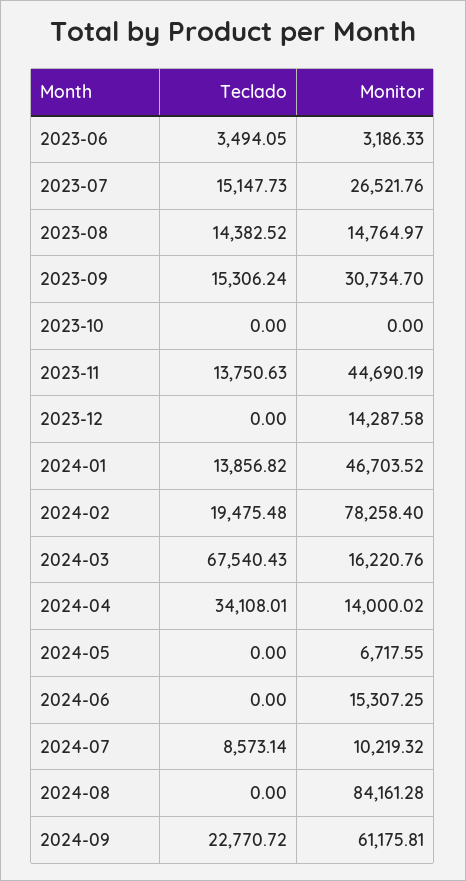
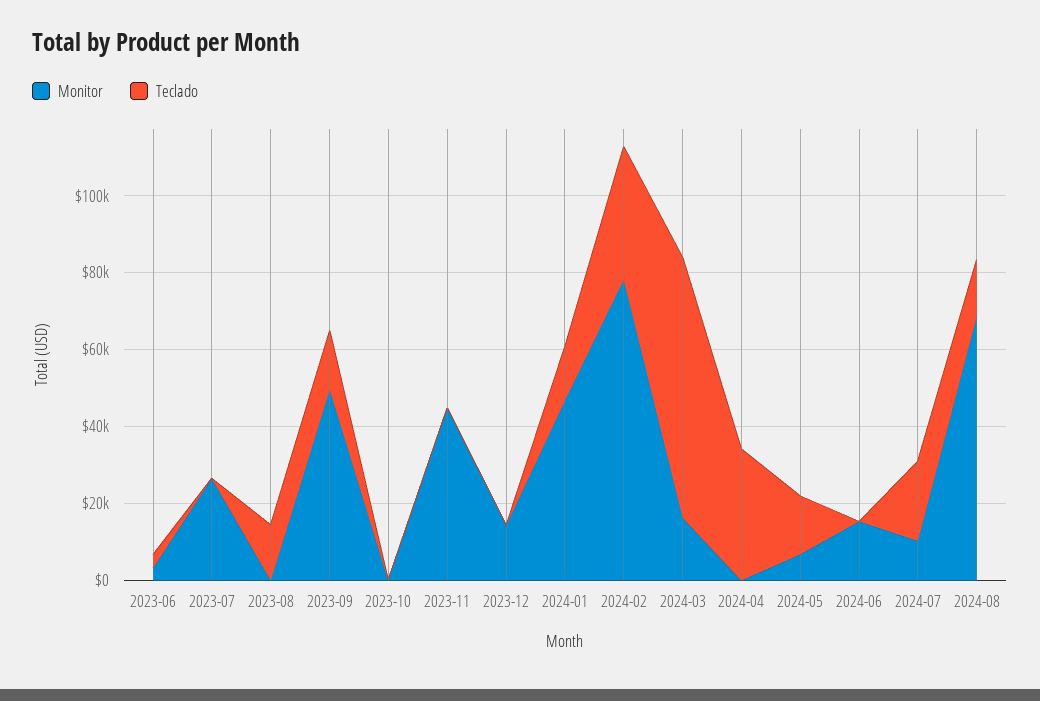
Teclado, 2023-07: 15147.73 -> 0
Monitor, 2023-08: 14764.97 -> 0
Monitor, 2023-09: 30734.7 -> 50000
Teclado, 2023-11: 13750.63 -> 0
Teclado, 2024-02: 19475.48 -> 35000
Monitor, 2024-04: 14000.02 -> 0
Teclado, 2024-05: 0 -> 15000
Teclado, 2024-07: 8573.14 -> 20000
Teclado, 2024-08: 0 -> 15000
Monitor, 2024-08: 84161.28 -> 70000
Teclado, 2024-09: 22770.72 -> none
Monitor, 2024-09: 61175.81 -> none

